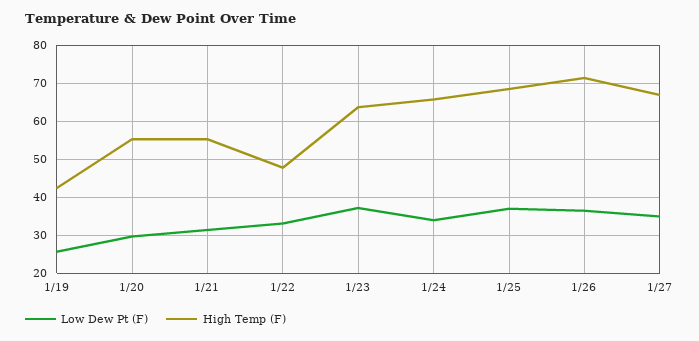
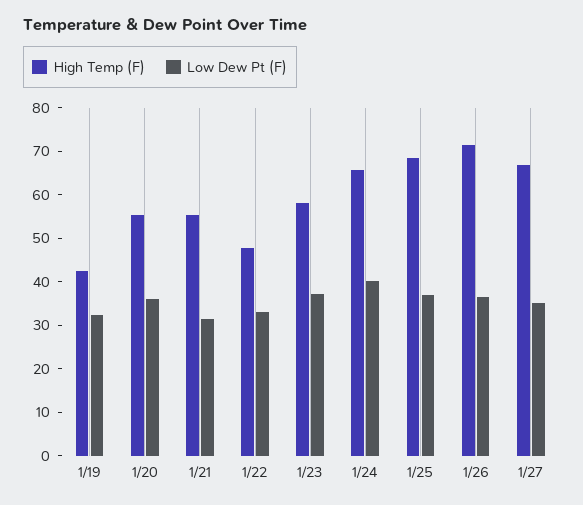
Low Dew Pt (F), 1/19: 26 -> 32
Low Dew Pt (F), 1/20: 30 -> 36
High Temp (F), 1/23: 64 -> 58
Low Dew Pt (F), 1/24: 34 -> 40

